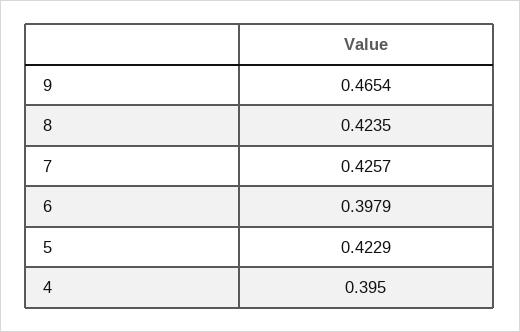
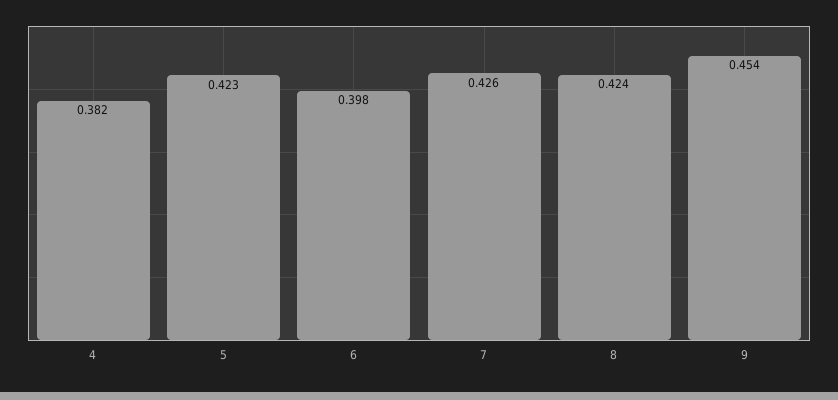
9: 0.4654 -> 0.454
4: 0.395 -> 0.382

